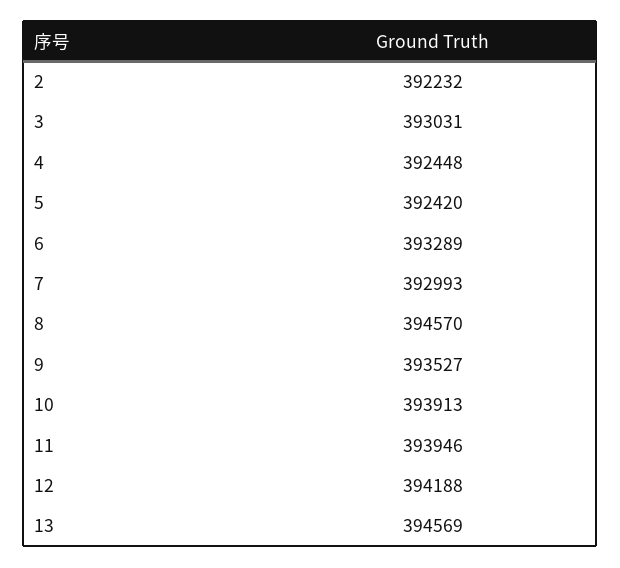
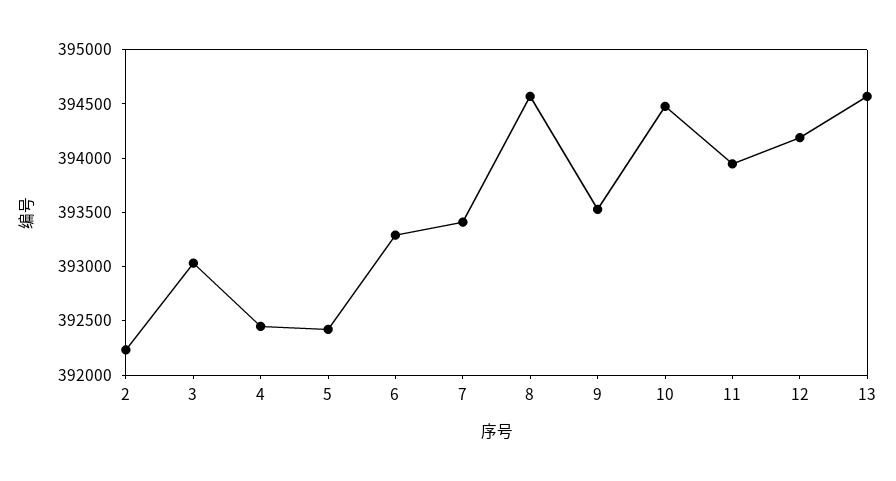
7: 392993 -> 393400
10: 393913 -> 394500

